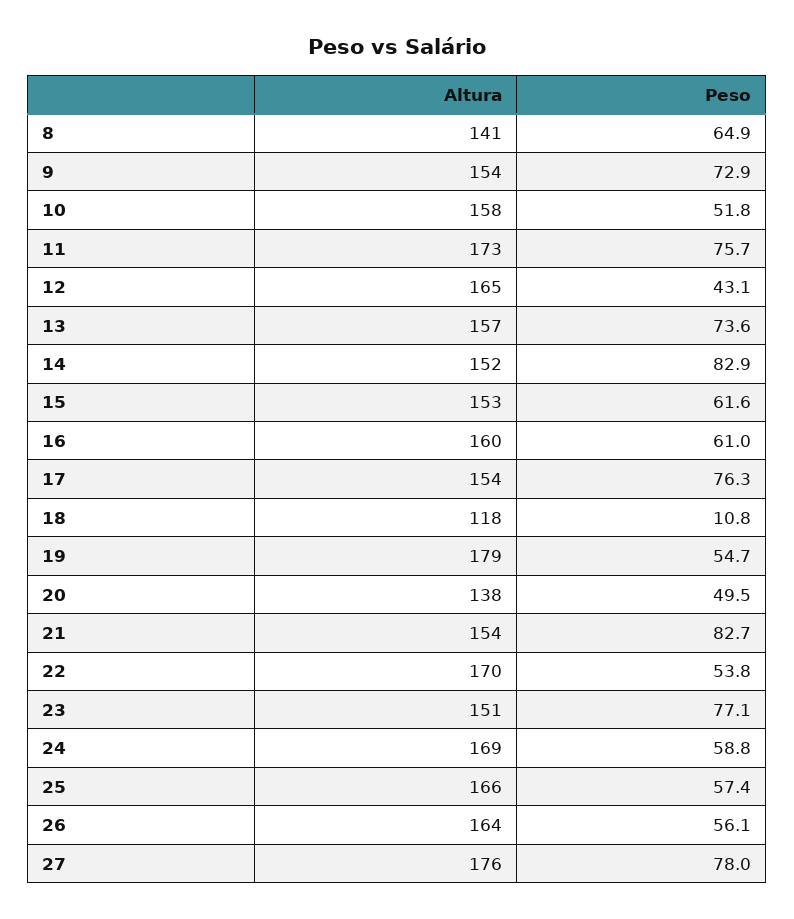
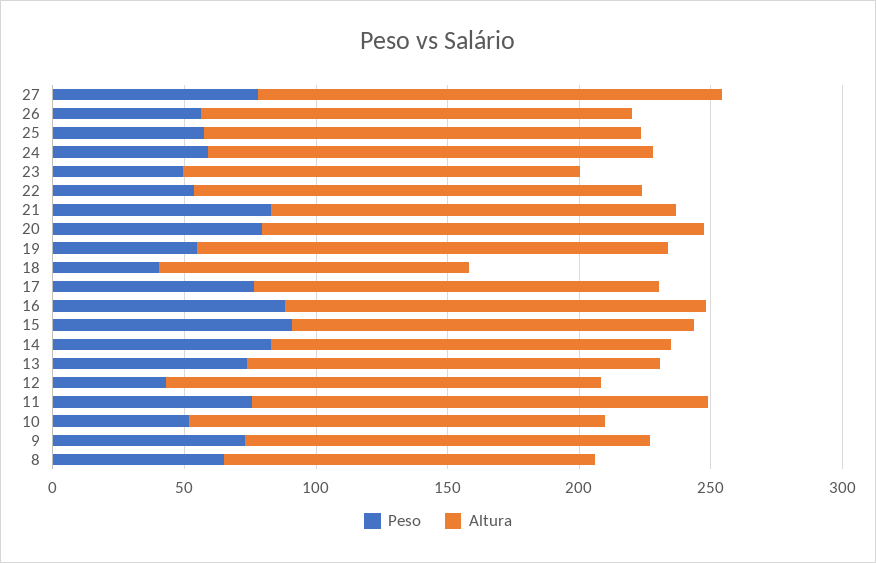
Peso, 15: 61.6 -> 90
Peso, 16: 61 -> 90
Peso, 18: 10.8 -> 40
Altura, 20: 138 -> 170
Peso, 20: 49.5 -> 80
Peso, 23: 77.1 -> 50

